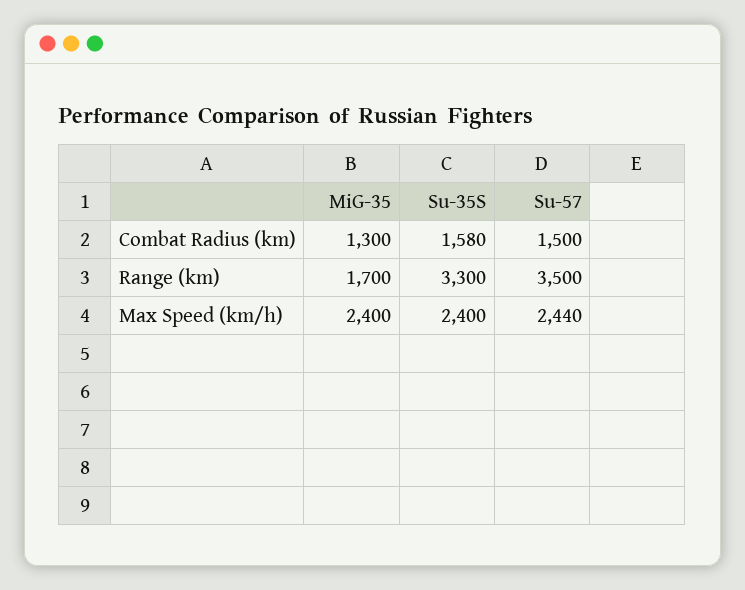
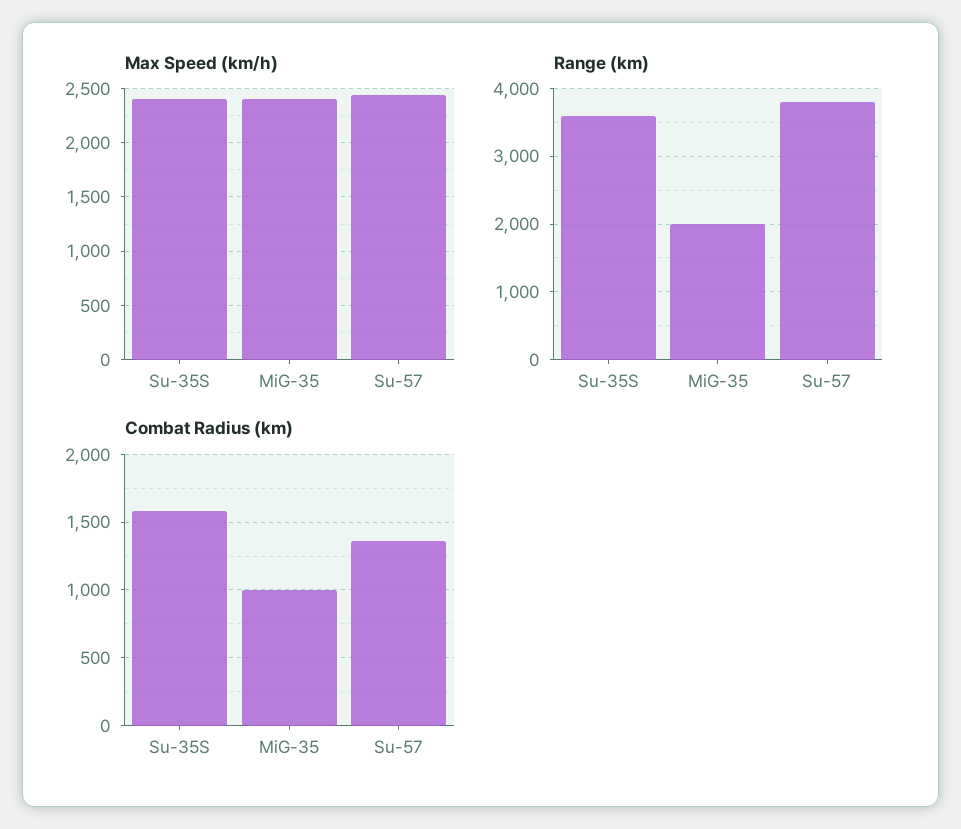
Combat Radius (km), MiG-35: 1300 -> 1000
Combat Radius (km), Su-57: 1500 -> 1350
Range (km), MiG-35: 1700 -> 2000
Range (km), Su-35S: 3300 -> 3600
Range (km), Su-57: 3500 -> 3800

